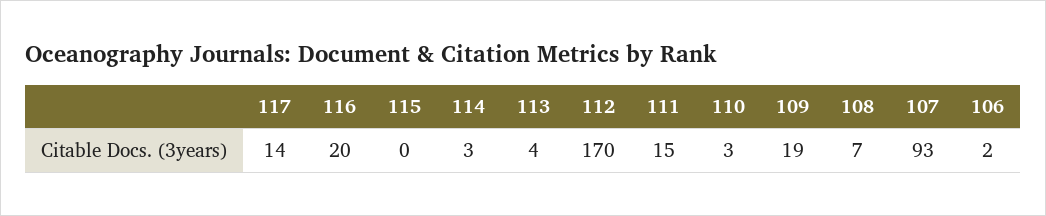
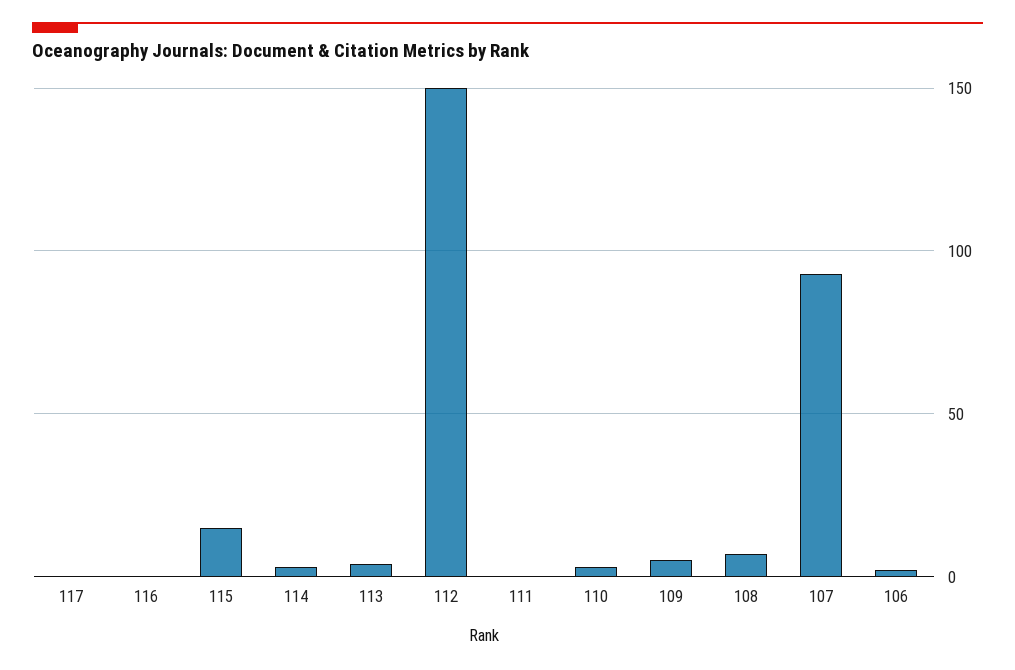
117: 14 -> 0
116: 20 -> 0
115: 0 -> 15
112: 170 -> 150
111: 15 -> 0
109: 19 -> 5

